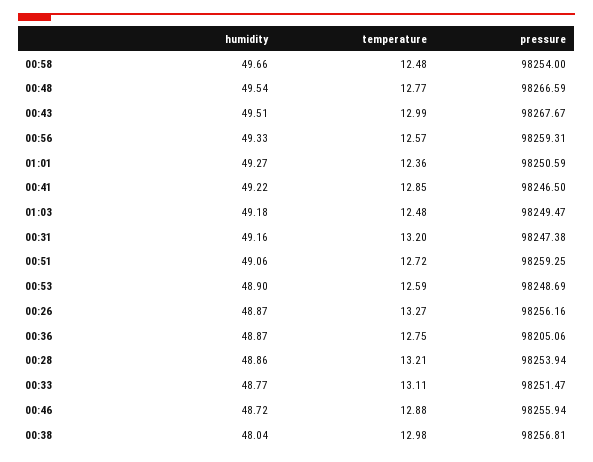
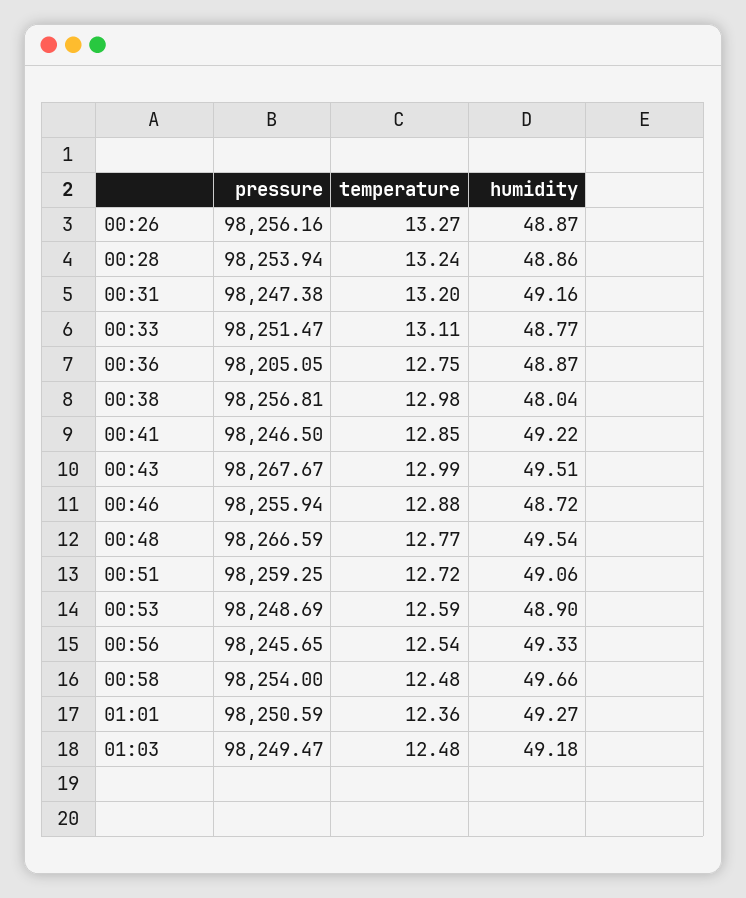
temperature, 00:56: 12.57 -> 12.54
pressure, 00:56: 98259.31 -> 98245.65
pressure, 00:36: 98205.06 -> 98205.05
temperature, 00:28: 13.21 -> 13.24

